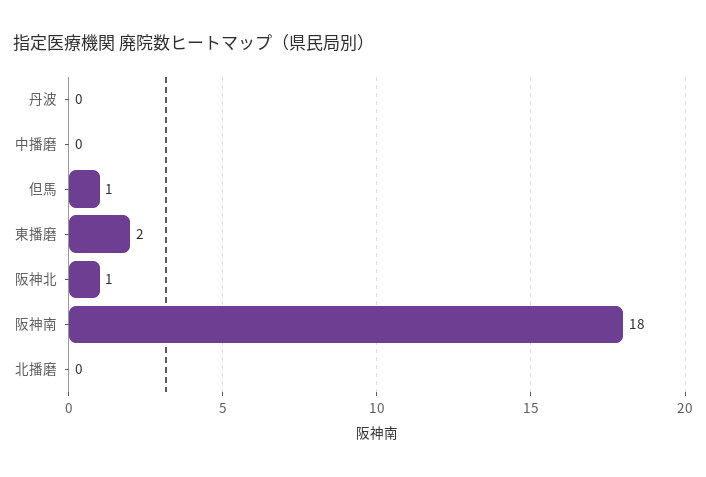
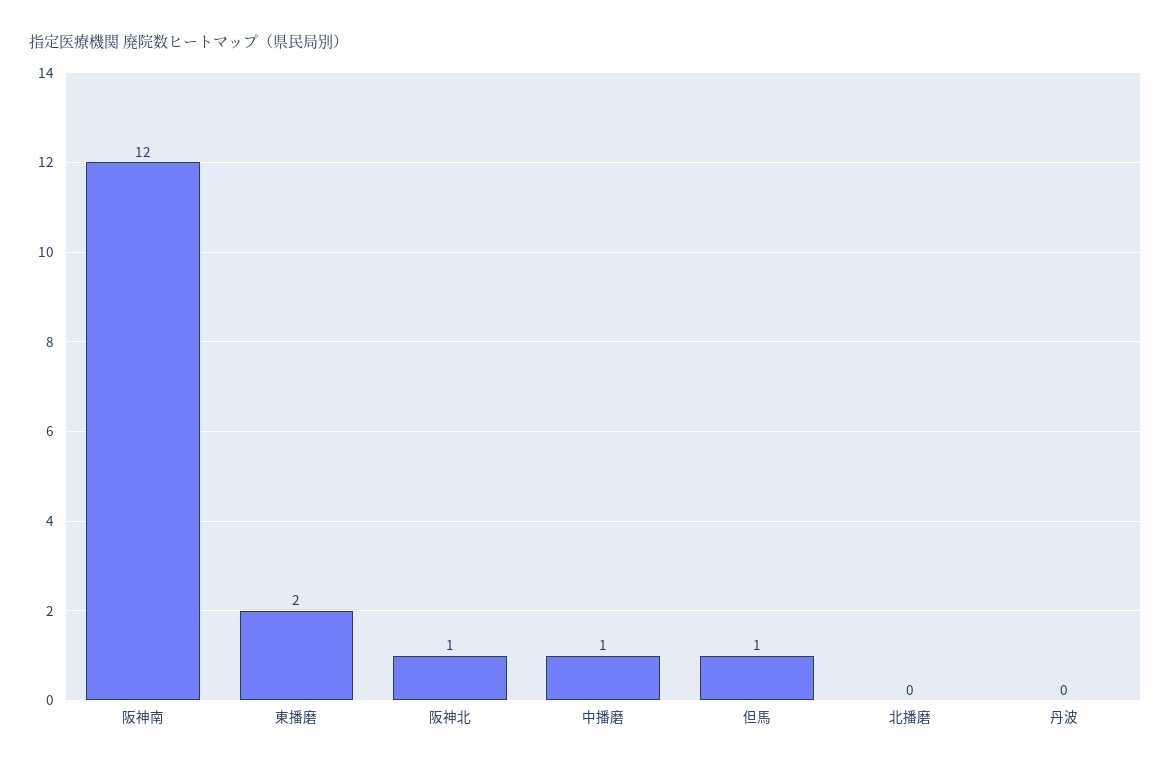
中播磨: 0 -> 1
阪神南: 18 -> 12

